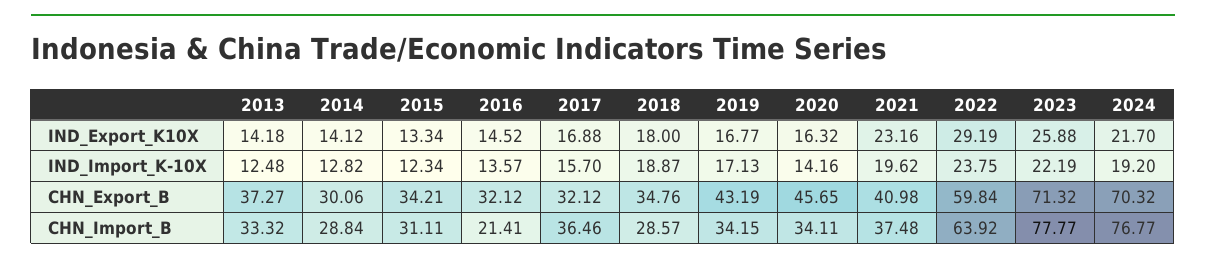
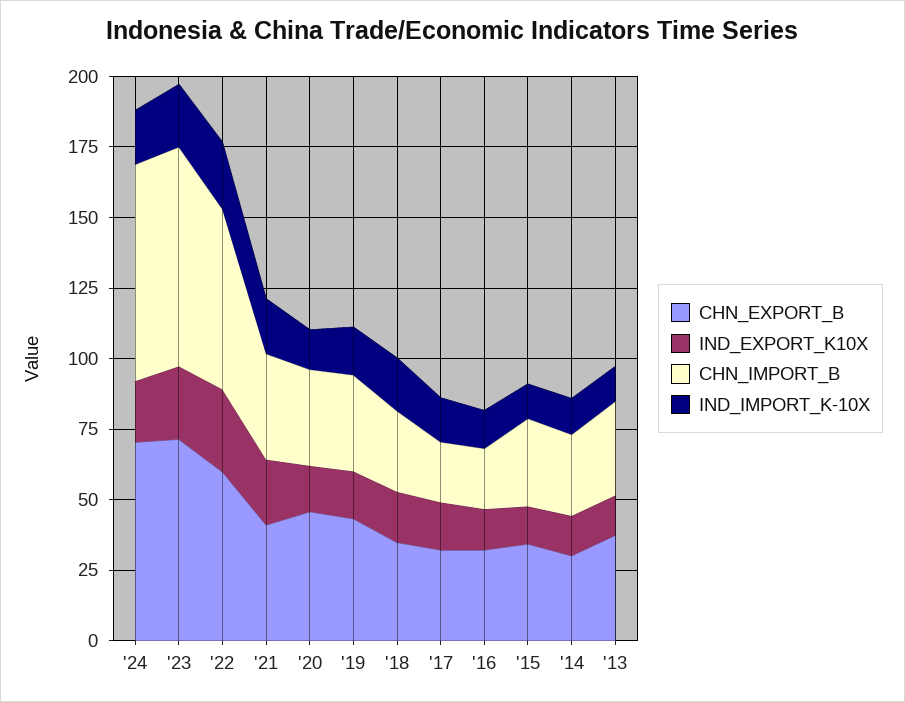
CHN_Import_B, 2017: 36.46 -> 20

